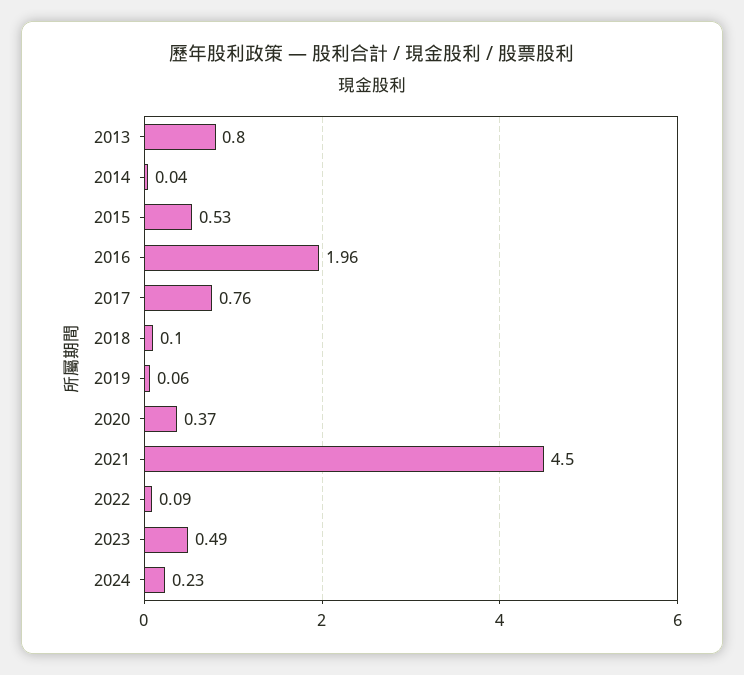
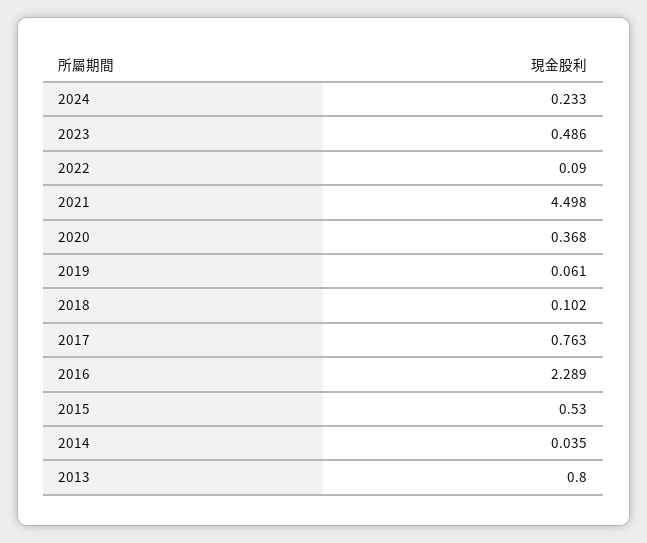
2016: 1.96 -> 2.289

